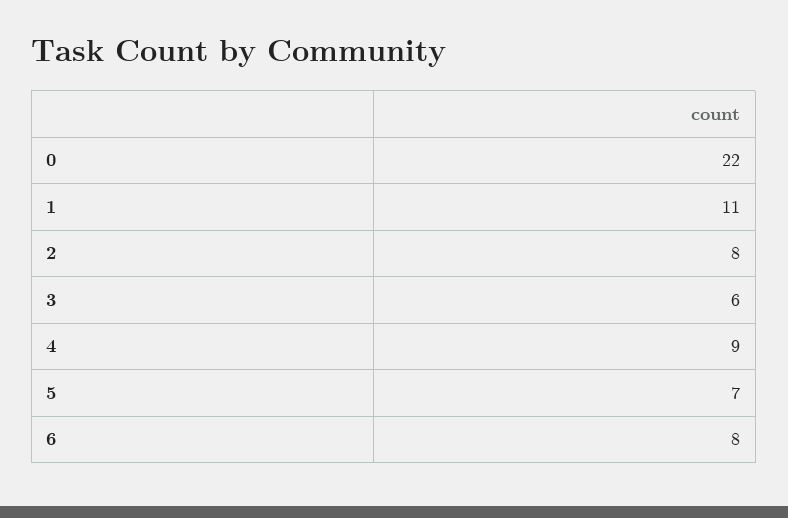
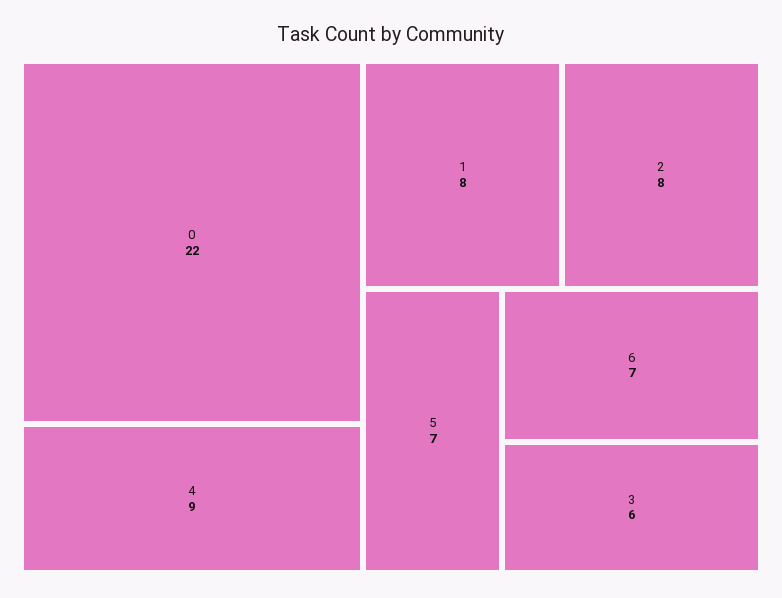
1: 11 -> 8
6: 8 -> 7

